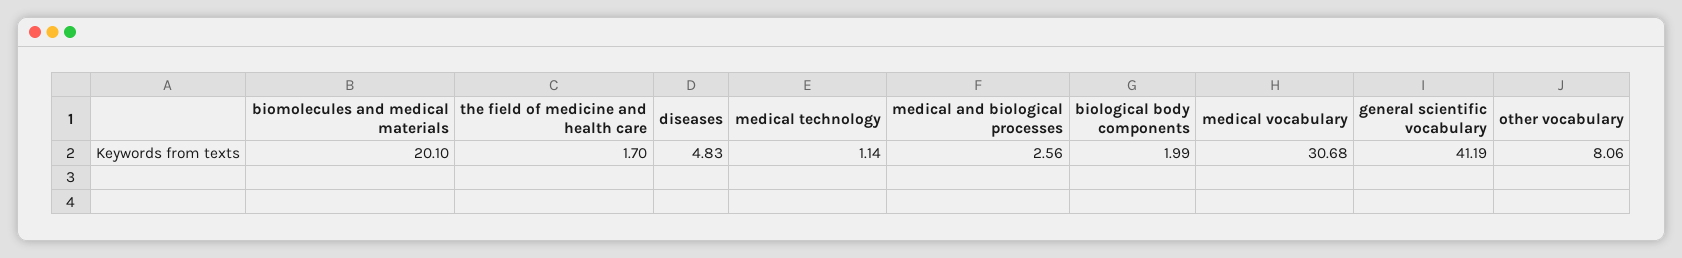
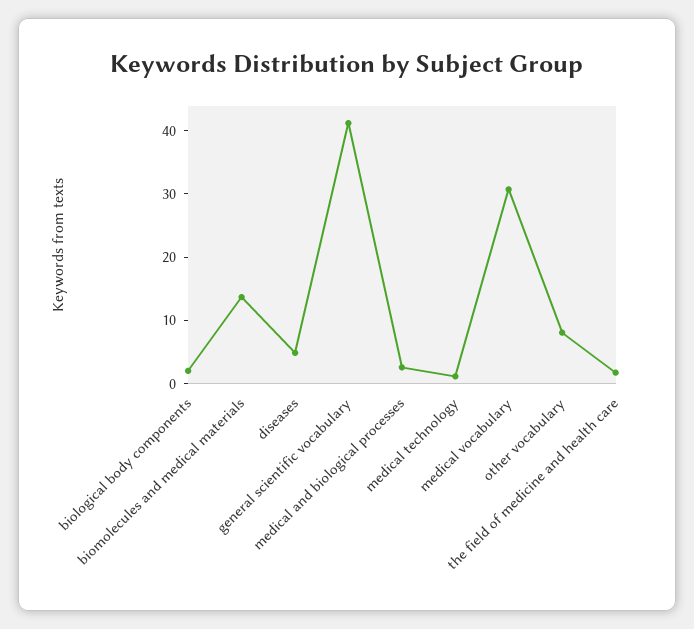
biomolecules and medical materials: 20.1 -> 14

